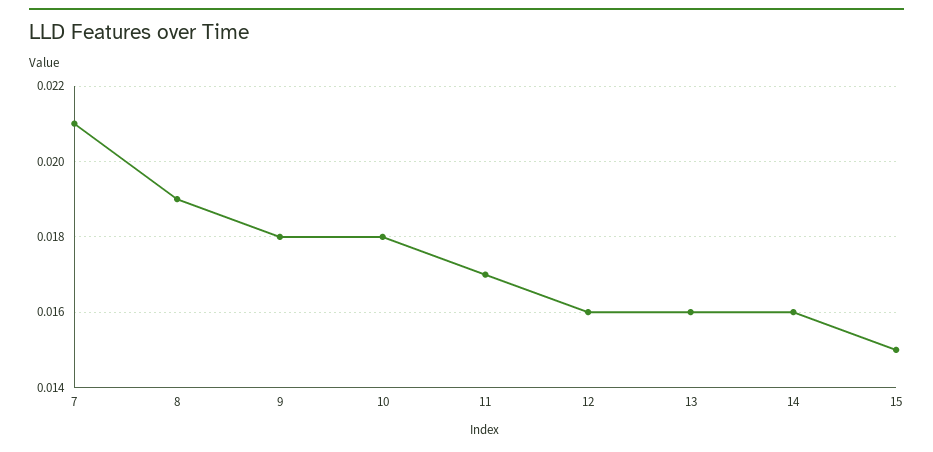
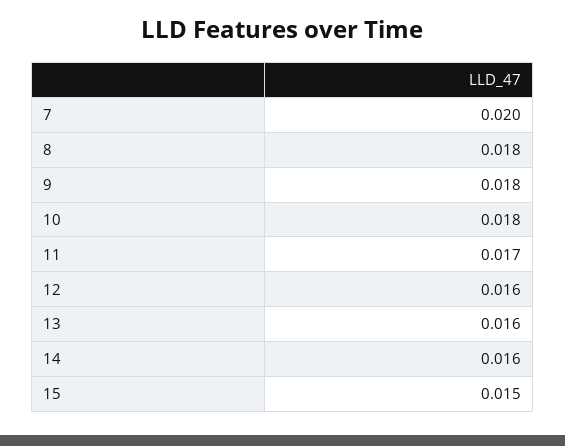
7: 0.021 -> 0.02
8: 0.019 -> 0.018

